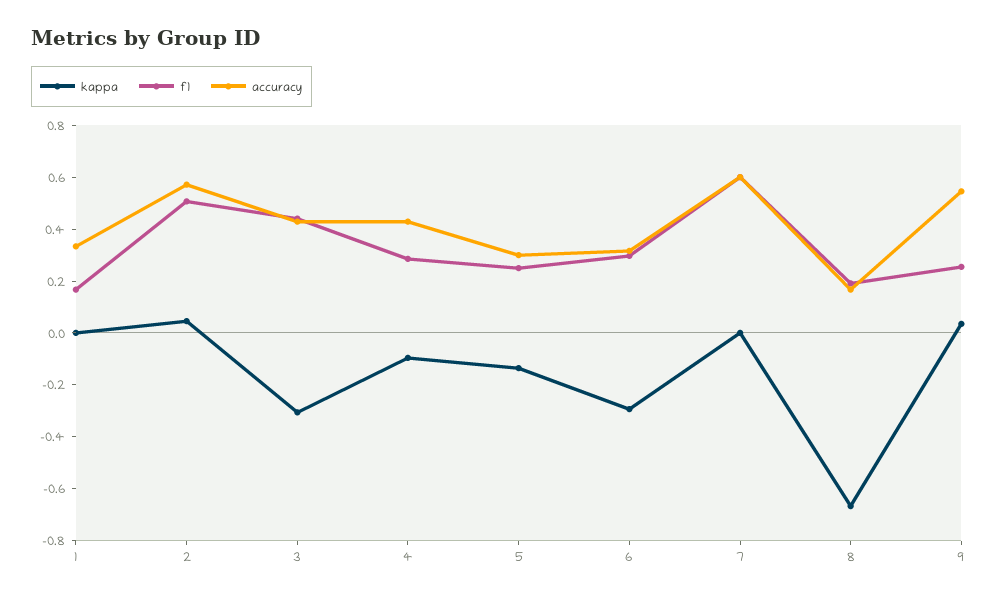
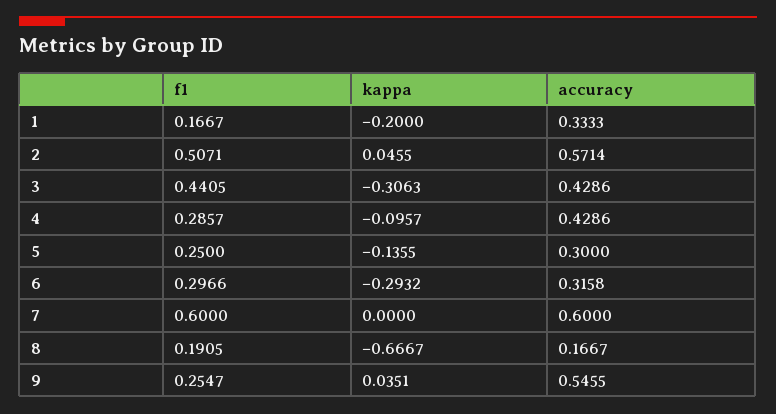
kappa, 1: 0 -> -0.2

